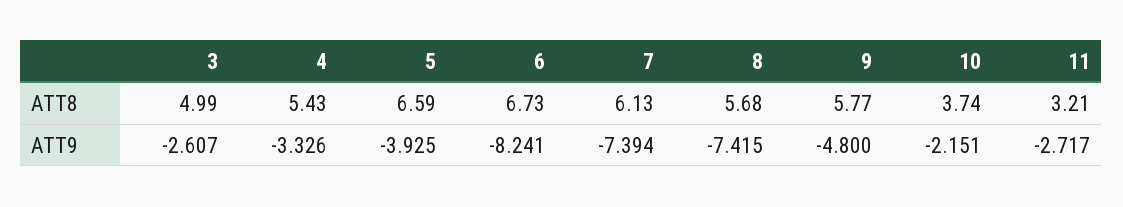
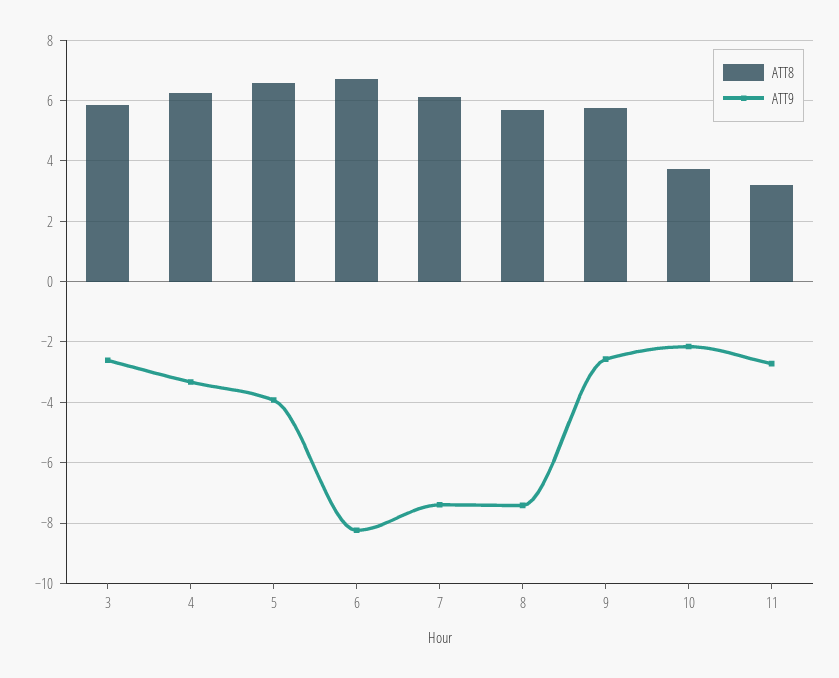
ATT8, 3: 4.99 -> 5.8
ATT8, 4: 5.43 -> 6.2
ATT9, 9: -4.8 -> -2.6

